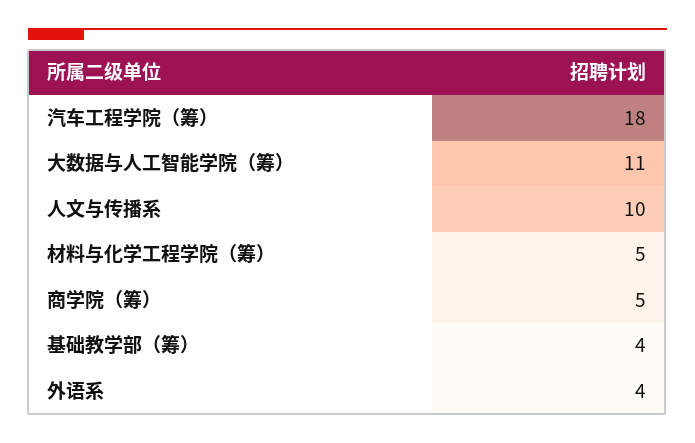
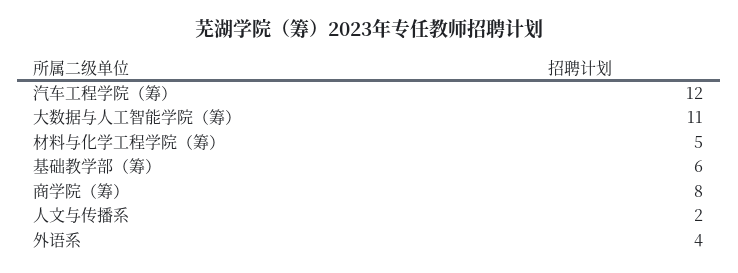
汽车工程学院（筹）: 18 -> 12
人文与传播系: 10 -> 2
商学院（筹）: 5 -> 8
基础教学部（筹）: 4 -> 6

